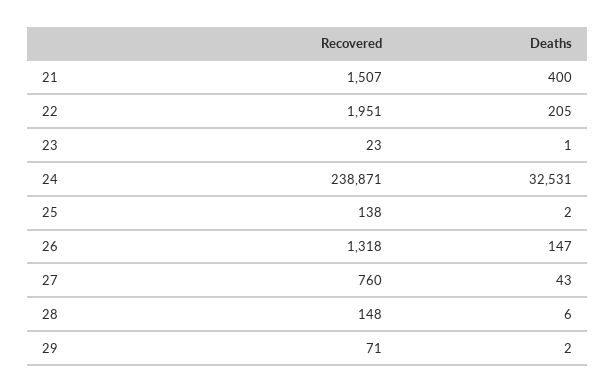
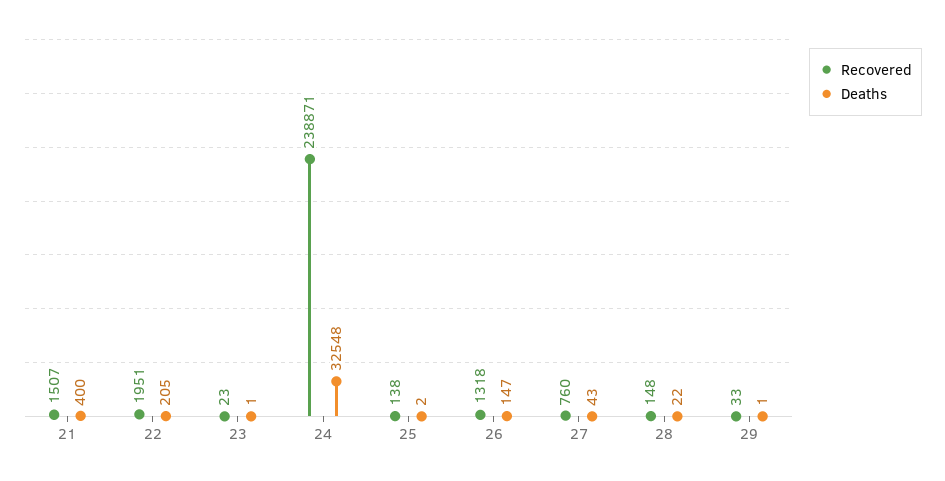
Deaths, 24: 32531 -> 32548
Deaths, 28: 6 -> 22
Recovered, 29: 71 -> 33
Deaths, 29: 2 -> 1

